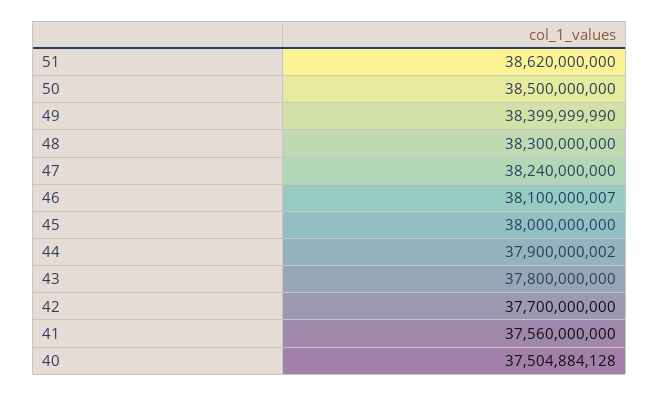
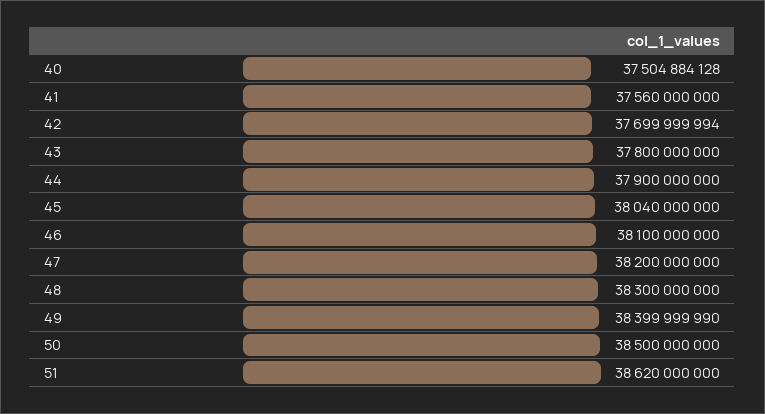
47: 38240000000 -> 38200000000
46: 38100000007 -> 38100000000
45: 38000000000 -> 38040000000
44: 37900000002 -> 37900000000
42: 37700000000 -> 37699999994

